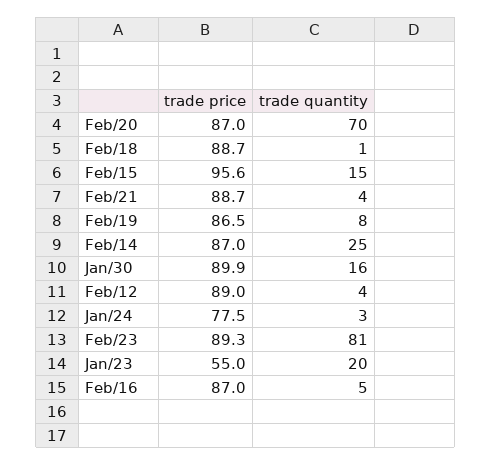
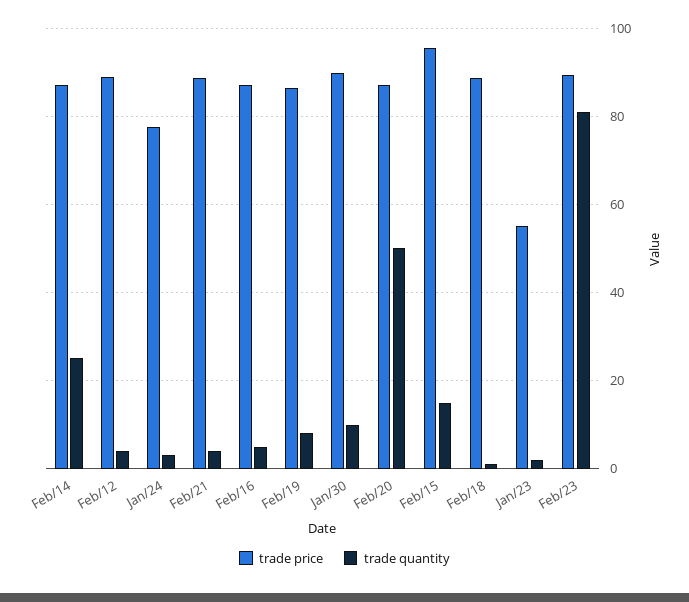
trade quantity, Feb/20: 70 -> 50
trade quantity, Jan/30: 16 -> 10
trade quantity, Jan/23: 20 -> 2

